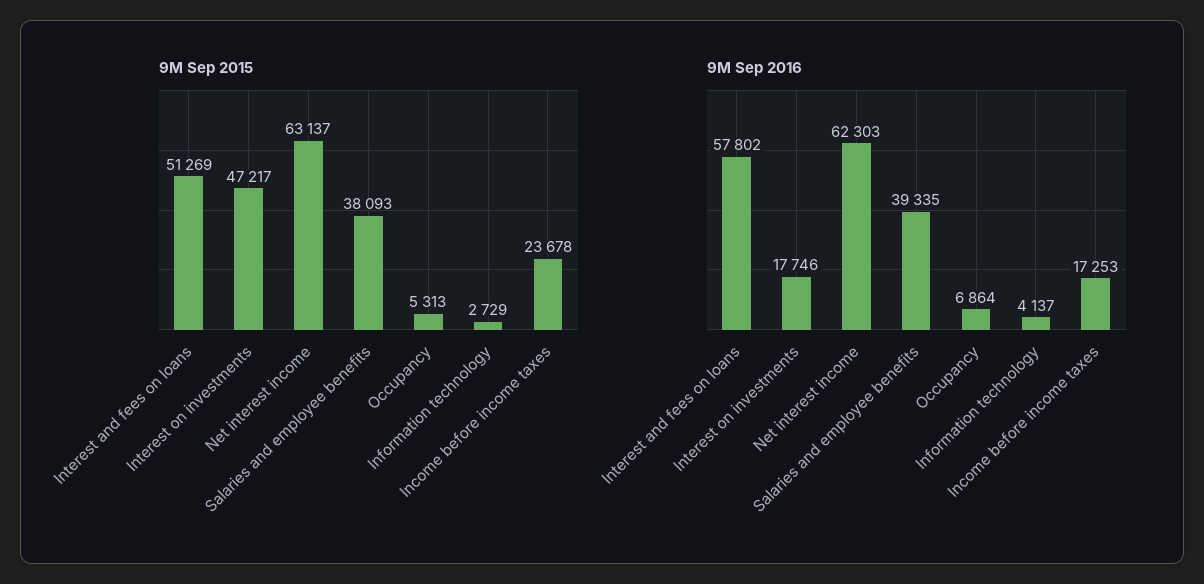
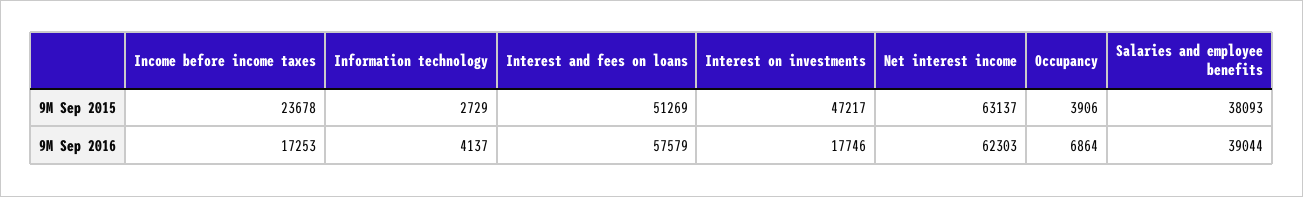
9M Sep 2015, Occupancy: 5313 -> 3906
9M Sep 2016, Interest and fees on loans: 57802 -> 57579
9M Sep 2016, Salaries and employee benefits: 39335 -> 39044

